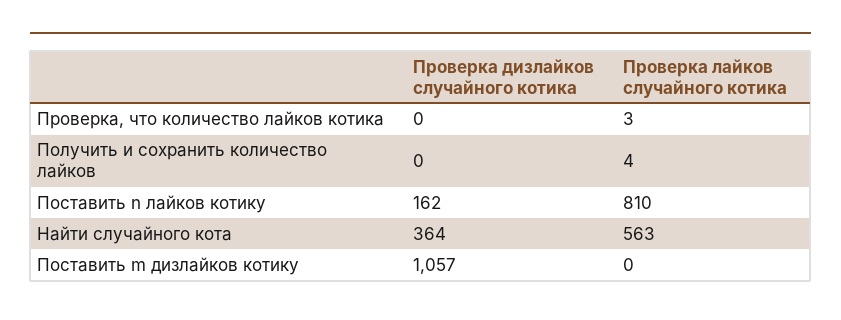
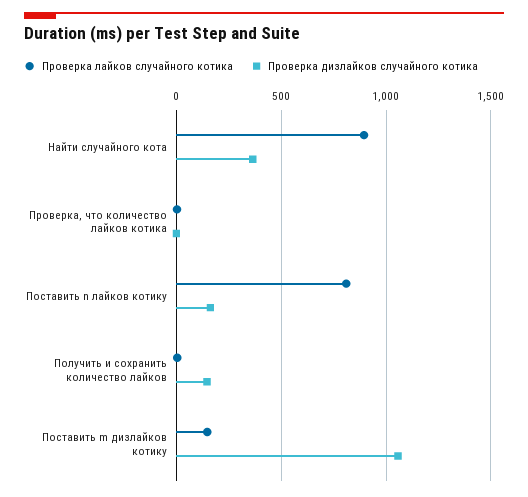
Проверка дизлайков случайного котика, Получить и сохранить количество лайков: 0 -> 150
Проверка лайков случайного котика, Найти случайного кота: 563 -> 900
Проверка лайков случайного котика, Поставить m дизлайков котику: 0 -> 150

